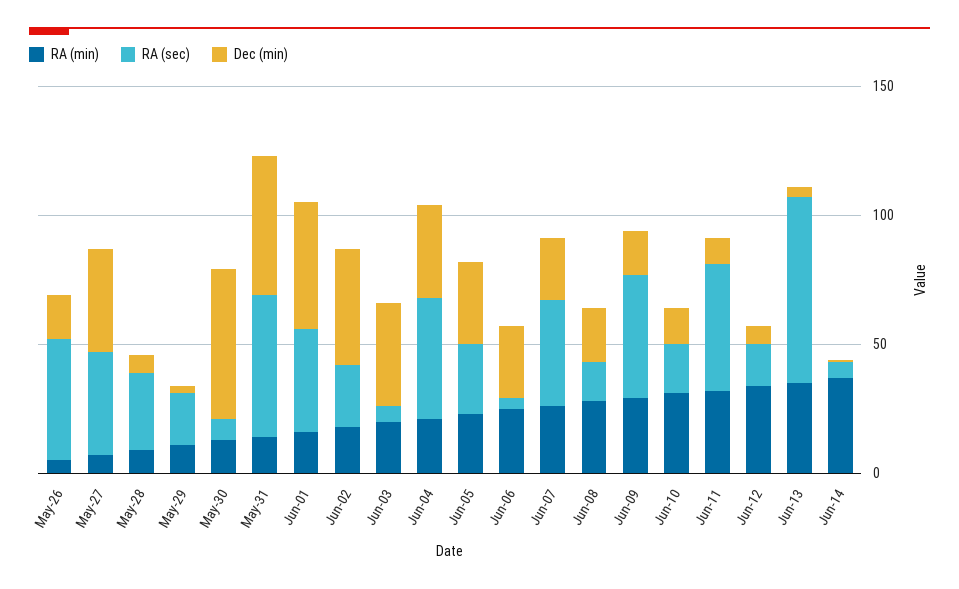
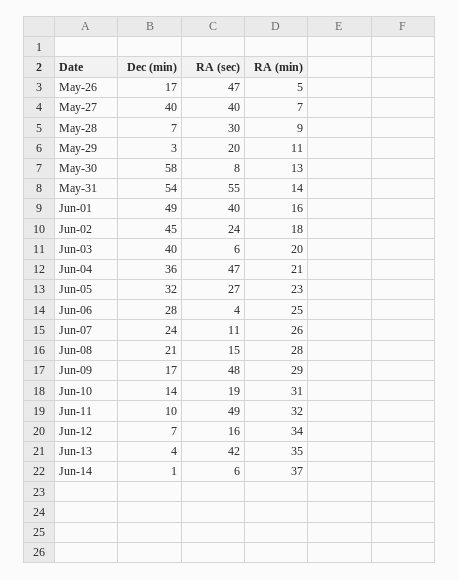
RA (sec), Jun-07: 40 -> 11
RA (sec), Jun-13: 70 -> 42

